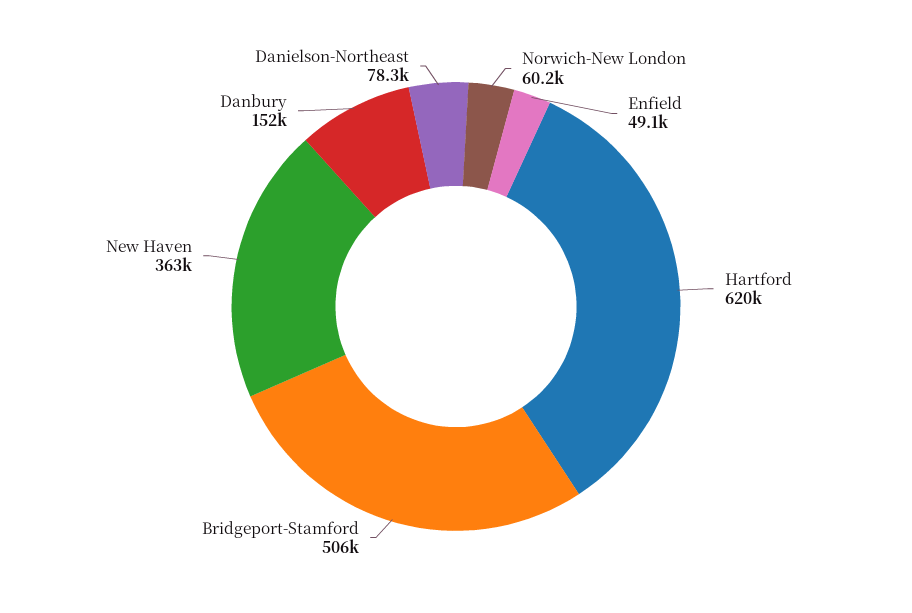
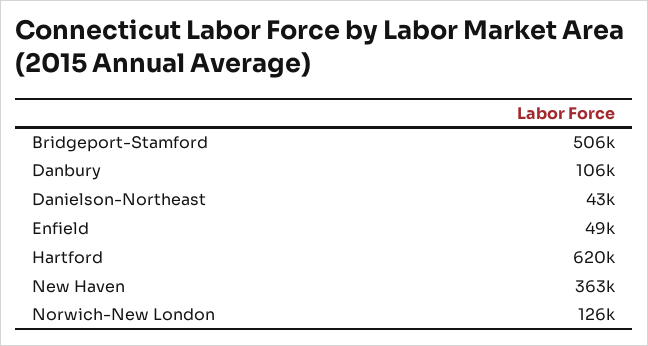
Norwich-New London: 60200 -> 126000
Danbury: 152000 -> 106000
Danielson-Northeast: 78300 -> 43000

